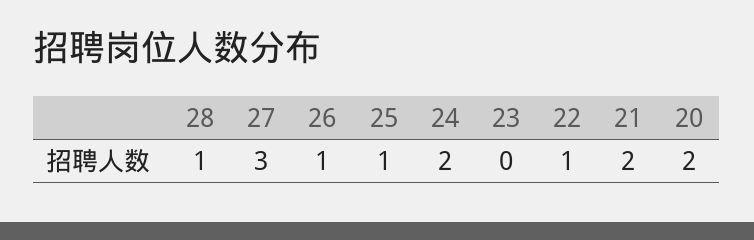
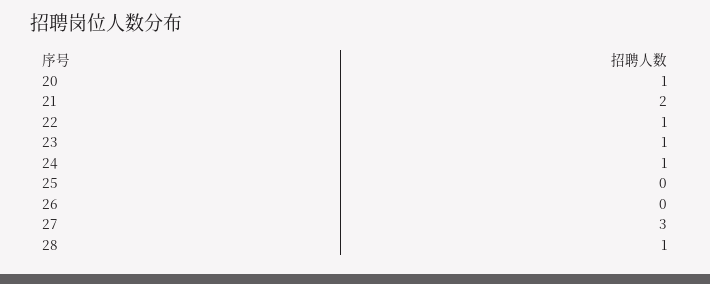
26: 1 -> 0
25: 1 -> 0
24: 2 -> 1
23: 0 -> 1
20: 2 -> 1

